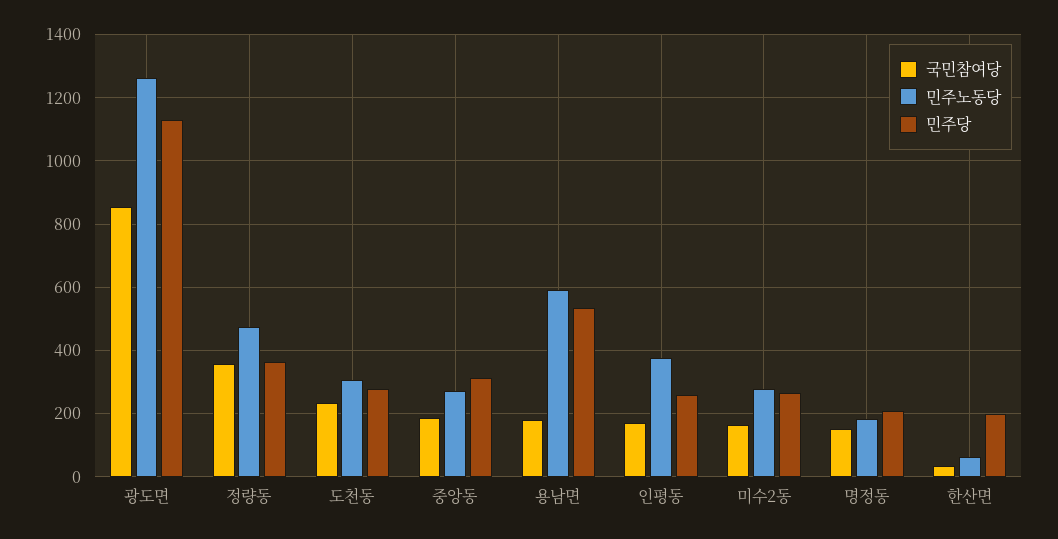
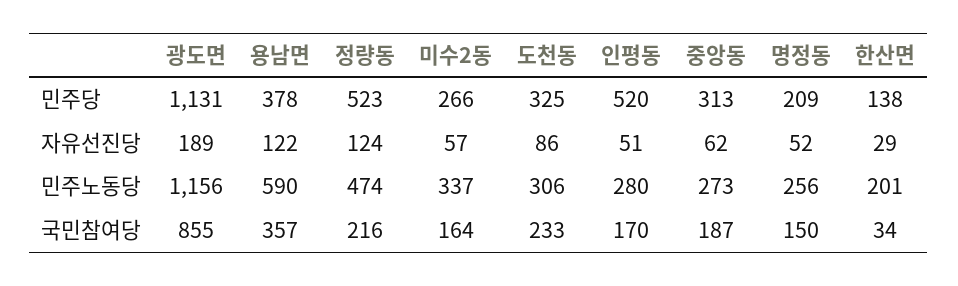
민주노동당, 광도면: 1260 -> 1156
국민참여당, 정량동: 360 -> 216
민주당, 정량동: 360 -> 523
민주당, 도천동: 280 -> 325
국민참여당, 용남면: 180 -> 357
민주당, 용남면: 540 -> 378
민주노동당, 인평동: 380 -> 280
민주당, 인평동: 260 -> 520
민주노동당, 미수2동: 280 -> 337
민주노동당, 명정동: 180 -> 256
민주노동당, 한산면: 60 -> 201
민주당, 한산면: 200 -> 138
자유선진당, 광도면: none -> 189
자유선진당, 용남면: none -> 122
자유선진당, 정량동: none -> 124
자유선진당, 미수2동: none -> 57
자유선진당, 도천동: none -> 86
자유선진당, 인평동: none -> 51
자유선진당, 중앙동: none -> 62
자유선진당, 명정동: none -> 52
자유선진당, 한산면: none -> 29

